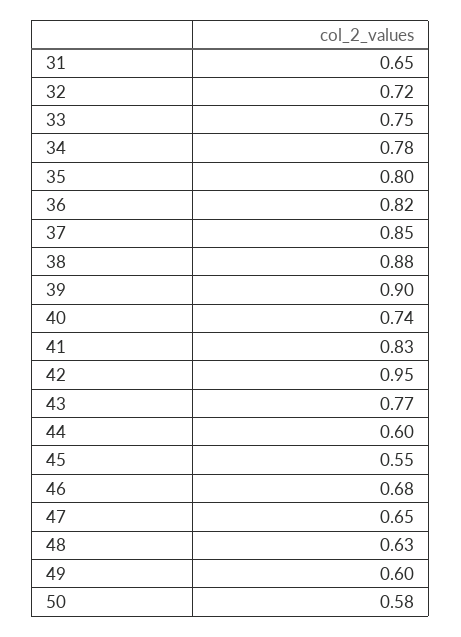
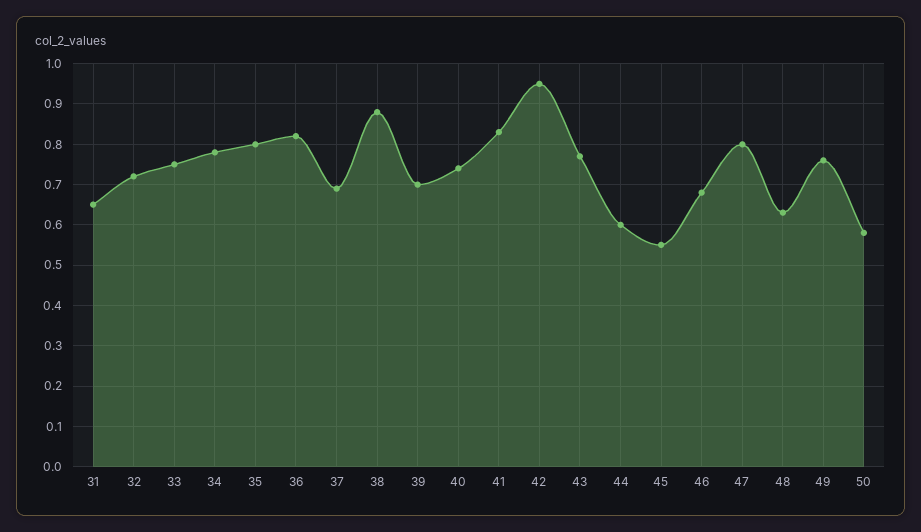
37: 0.85 -> 0.7
39: 0.9 -> 0.7
47: 0.65 -> 0.8
49: 0.6 -> 0.75

